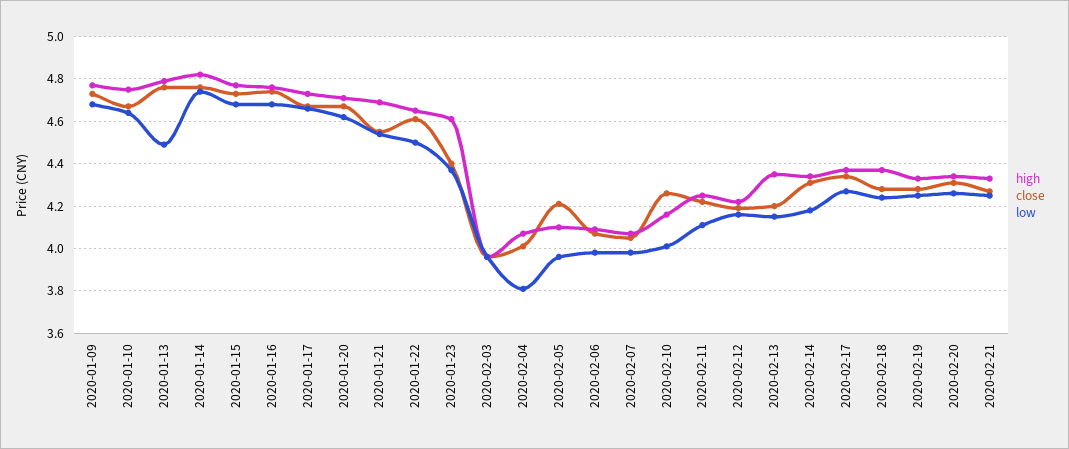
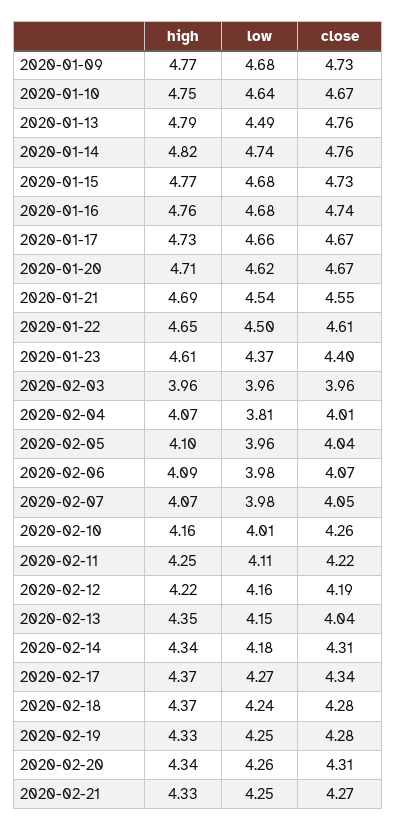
close, 2020-02-05: 4.2 -> 4.04
close, 2020-02-13: 4.2 -> 4.04

